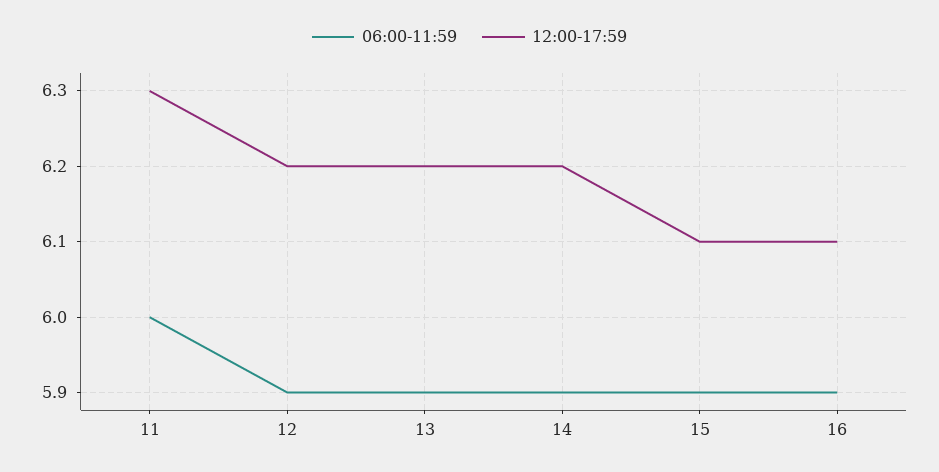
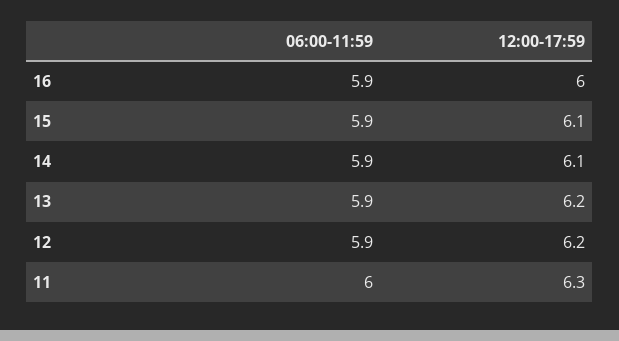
12:00-17:59, 14: 6.2 -> 6.1
12:00-17:59, 16: 6.1 -> 6

